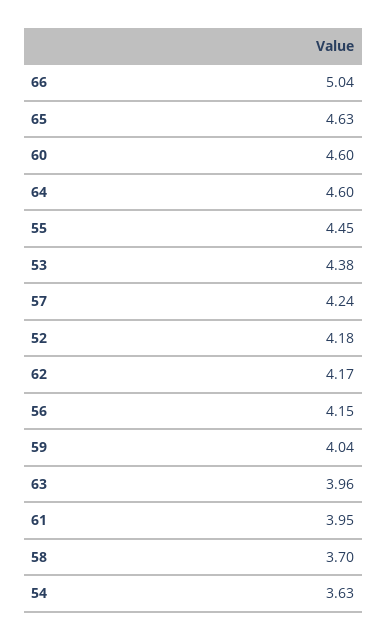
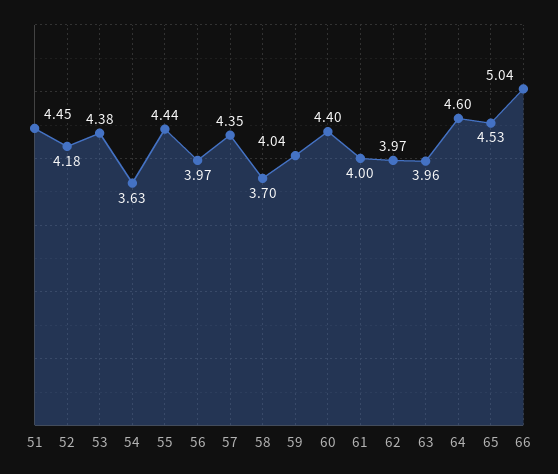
65: 4.63 -> 4.53
60: 4.6 -> 4.4
55: 4.45 -> 4.44
57: 4.24 -> 4.35
62: 4.17 -> 3.97
56: 4.15 -> 3.97
61: 3.95 -> 4
51: none -> 4.45

